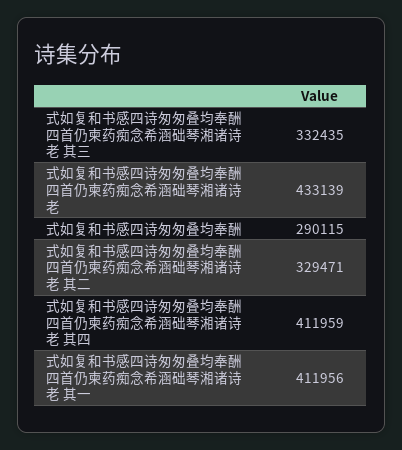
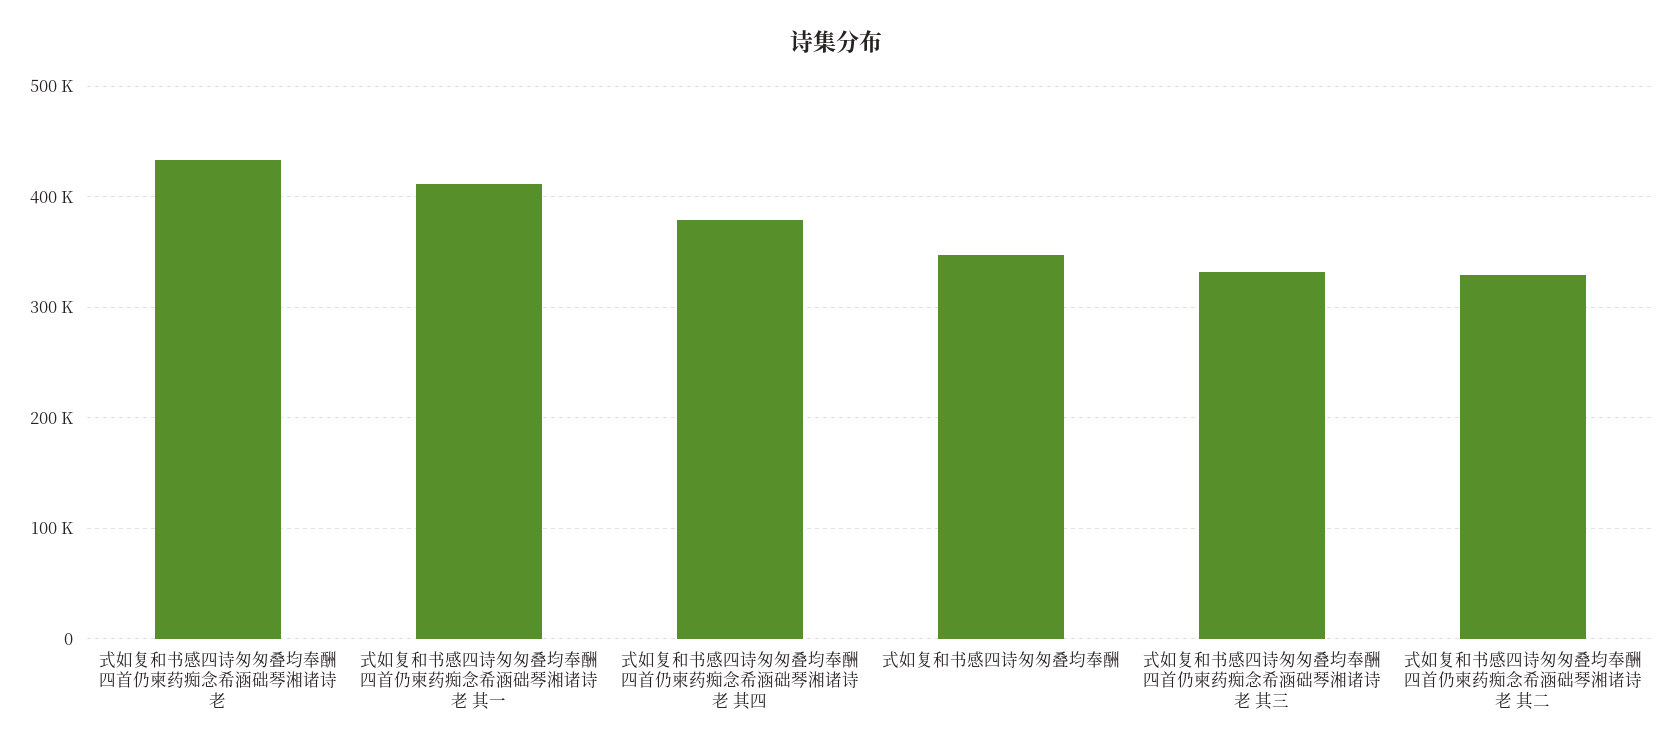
式如复和书感四诗匆匆叠均奉酬: 290115 -> 350000
式如复和书感四诗匆匆叠均奉酬四首仍柬药痴念希涵础琴湘诸诗老 其四: 411959 -> 380000

